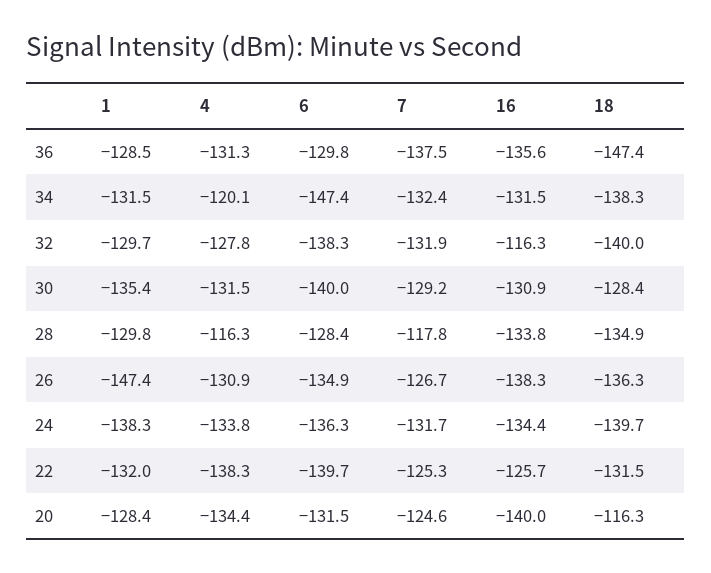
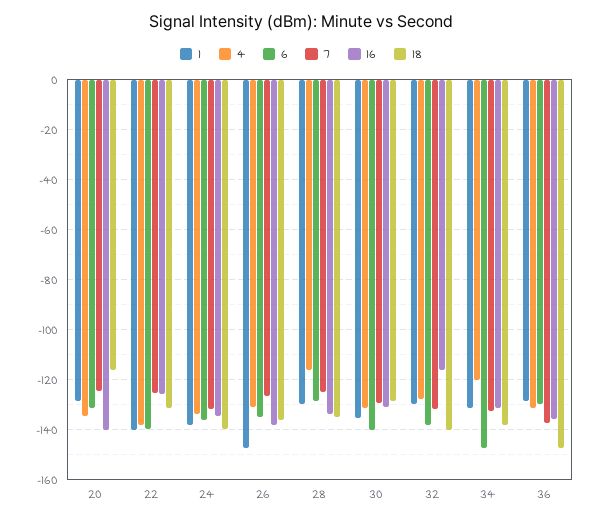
7, 28: -117.8 -> -125
1, 22: -132 -> -140

